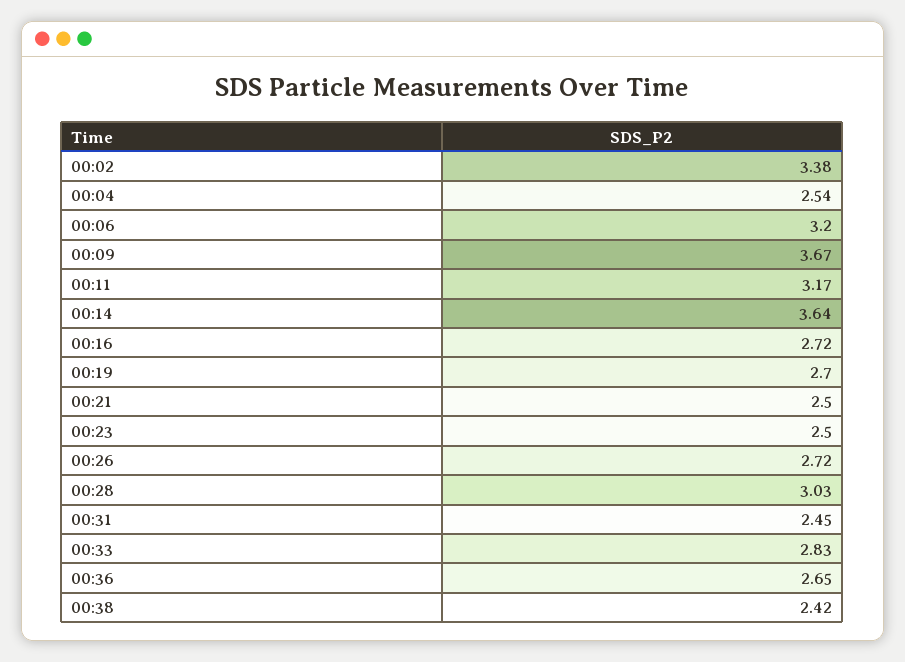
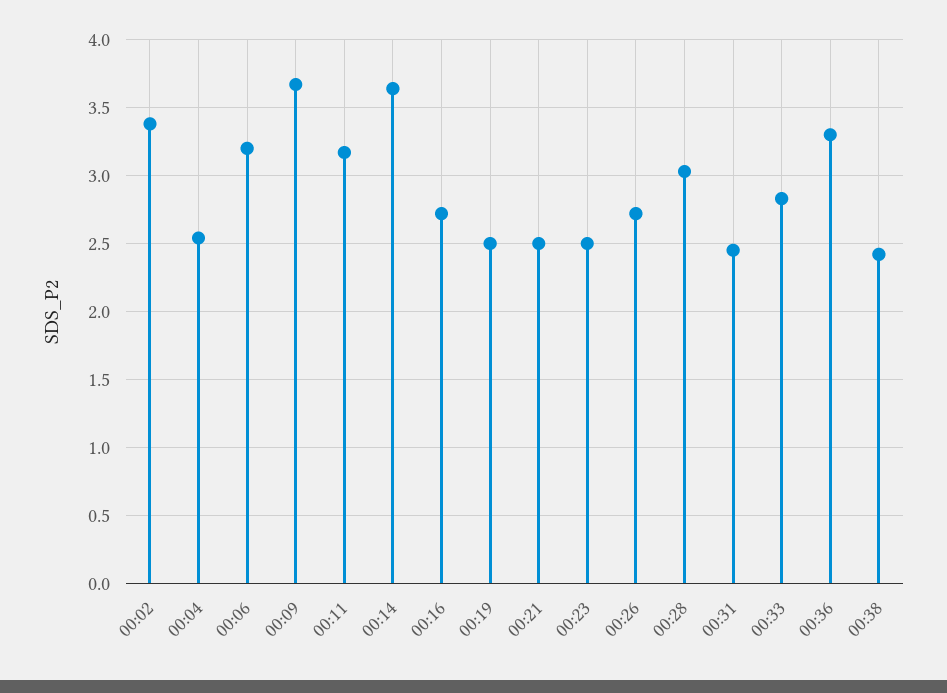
00:19: 2.7 -> 2.5
00:36: 2.65 -> 3.3

